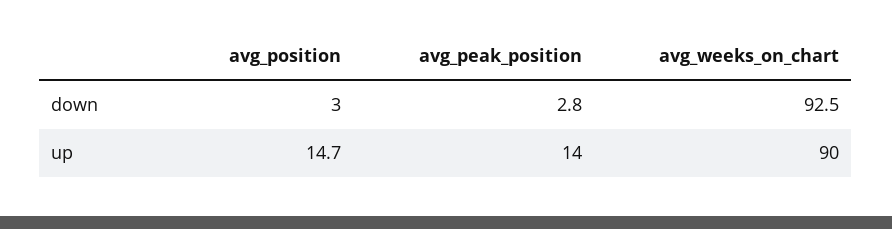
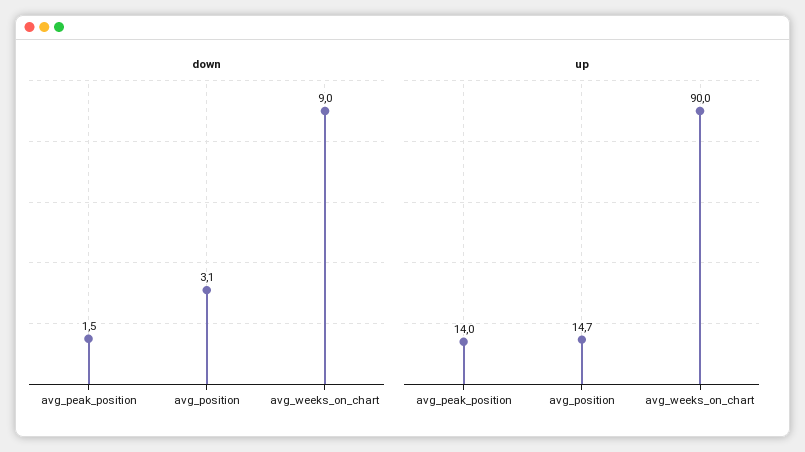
down, avg_position: 3 -> 3.1
down, avg_peak_position: 2.8 -> 1.5
down, avg_weeks_on_chart: 92.5 -> 9

